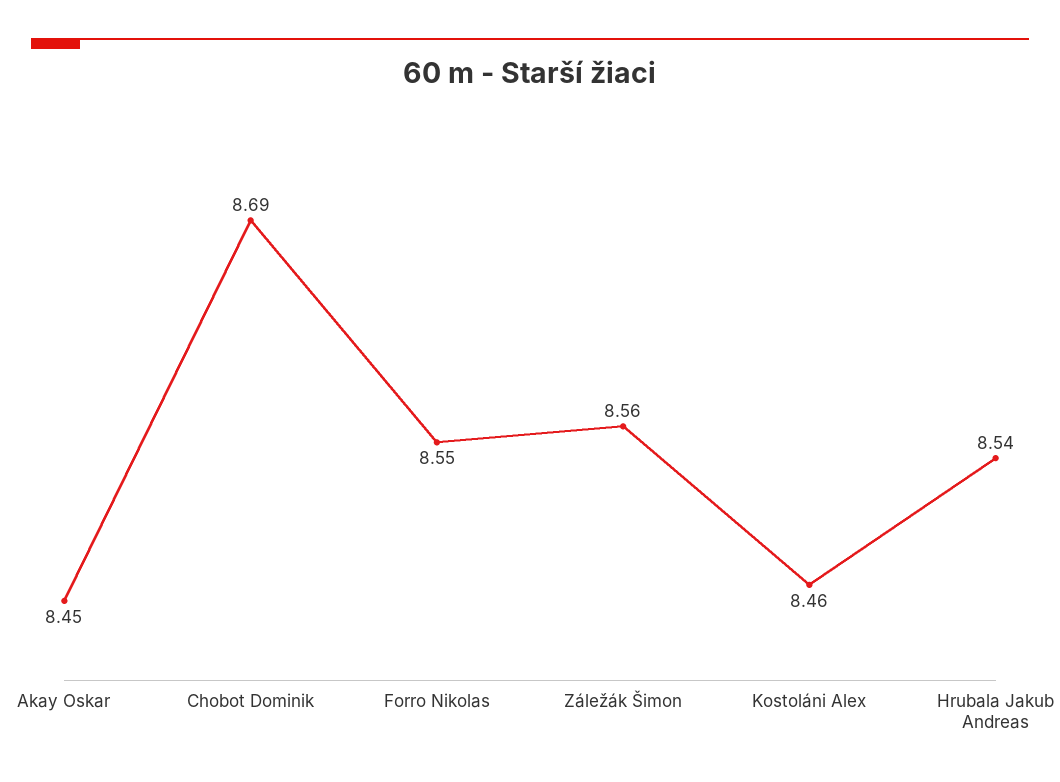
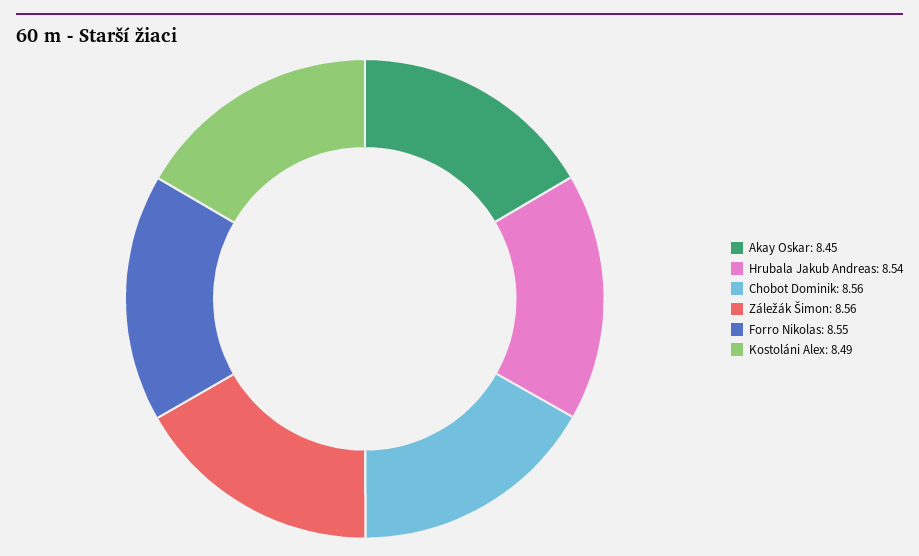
Chobot Dominik: 8.69 -> 8.56
Kostoláni Alex: 8.46 -> 8.49

